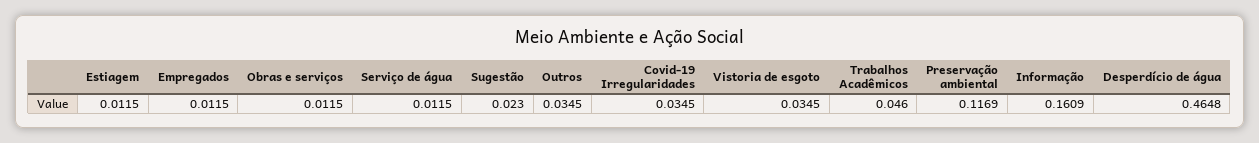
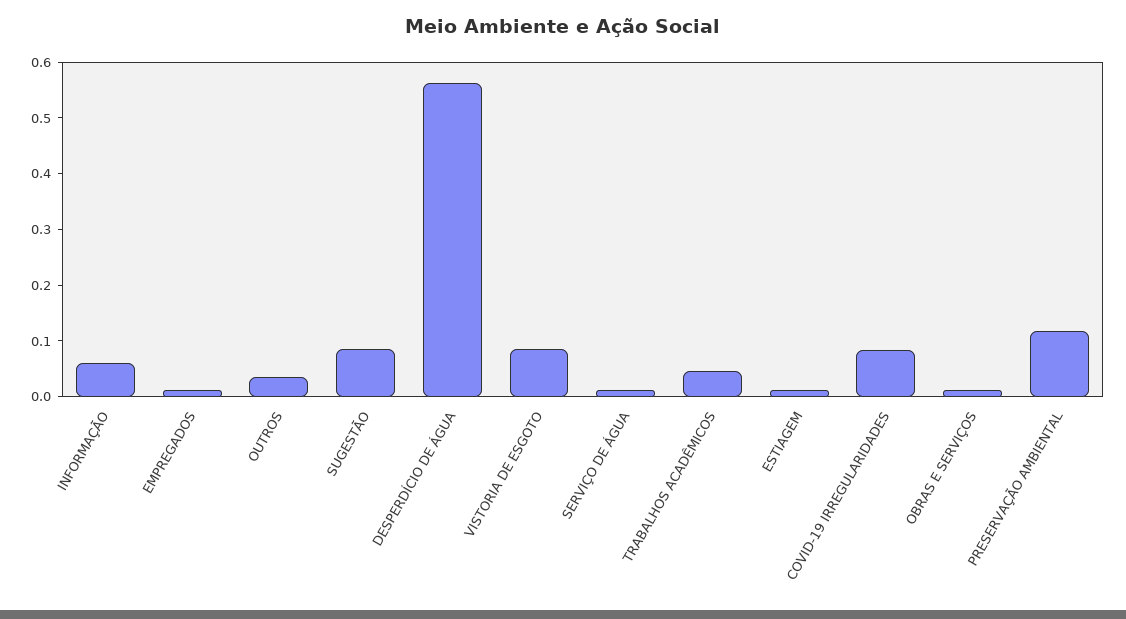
Sugestão: 0.023 -> 0.08
Covid-19 Irregularidades: 0.0345 -> 0.08
Vistoria de esgoto: 0.0345 -> 0.08
Informação: 0.1609 -> 0.06
Desperdício de água: 0.4648 -> 0.56

